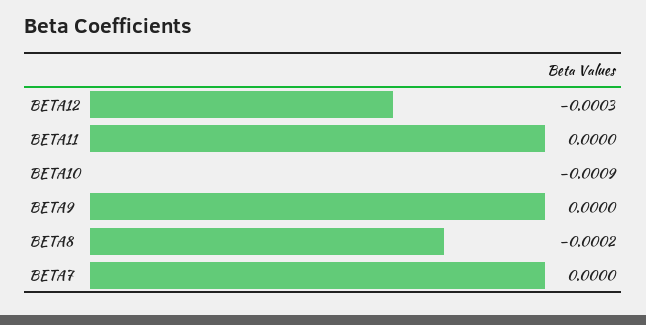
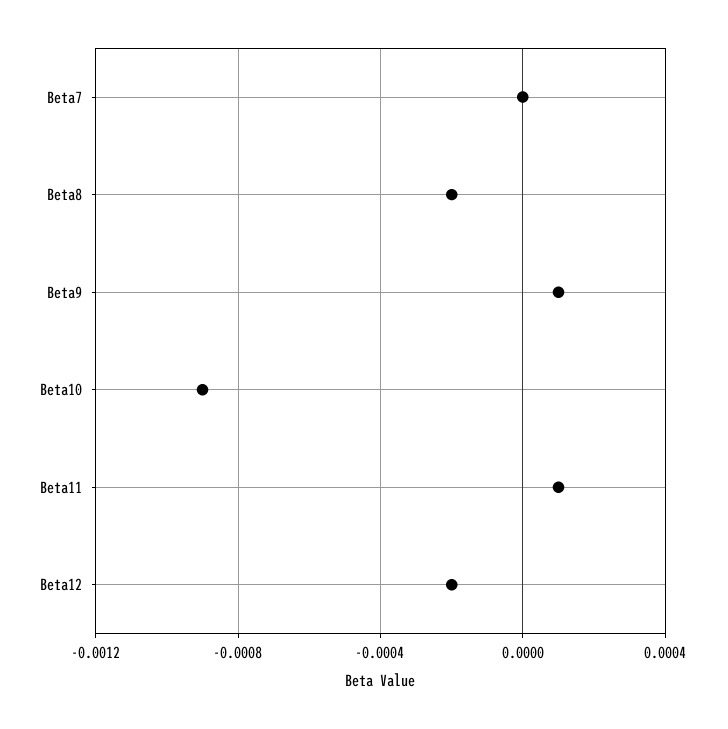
BETA12: -0.0003 -> -0.0002
BETA11: 0 -> 0.0001
BETA9: 0 -> 0.0001

